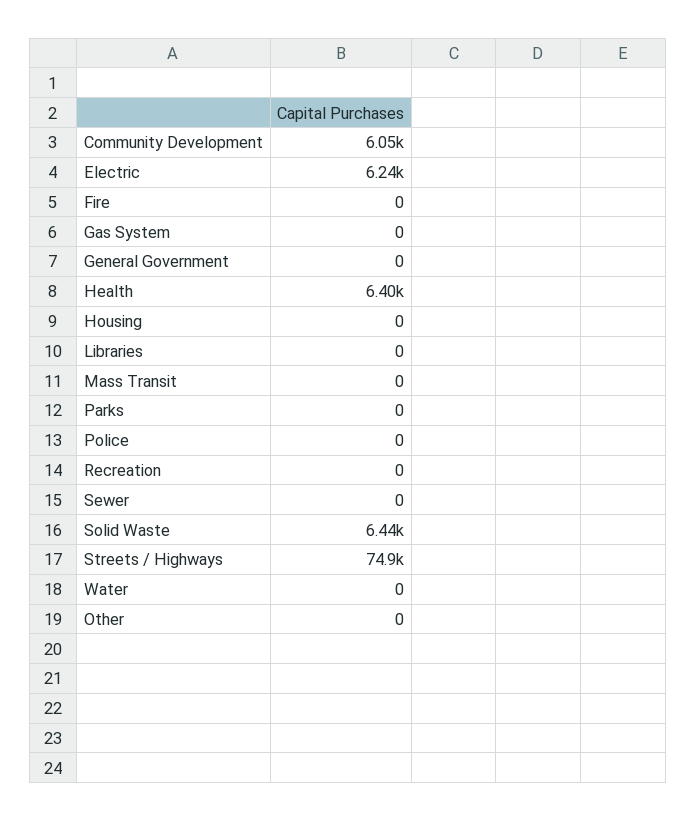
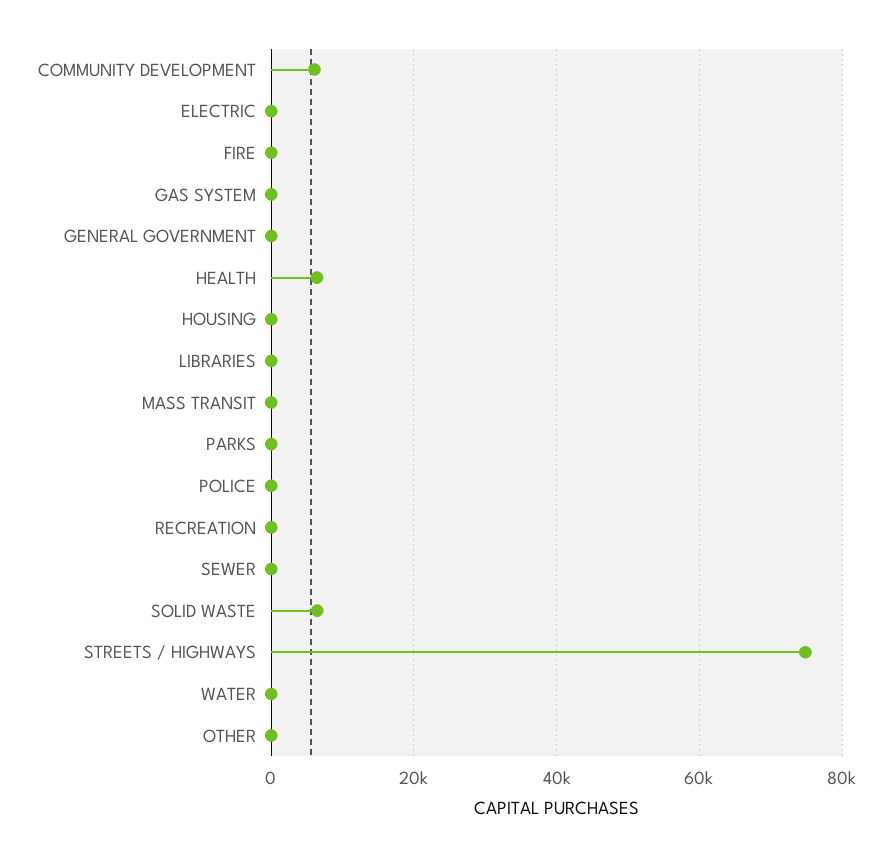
Electric: 6240 -> 0

